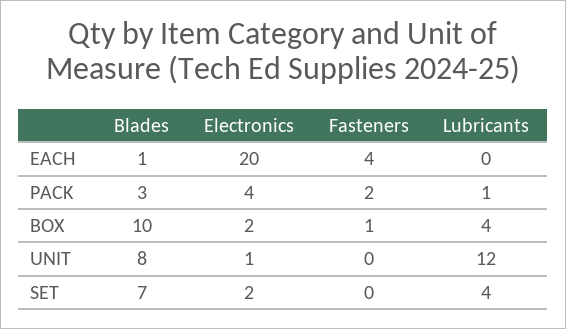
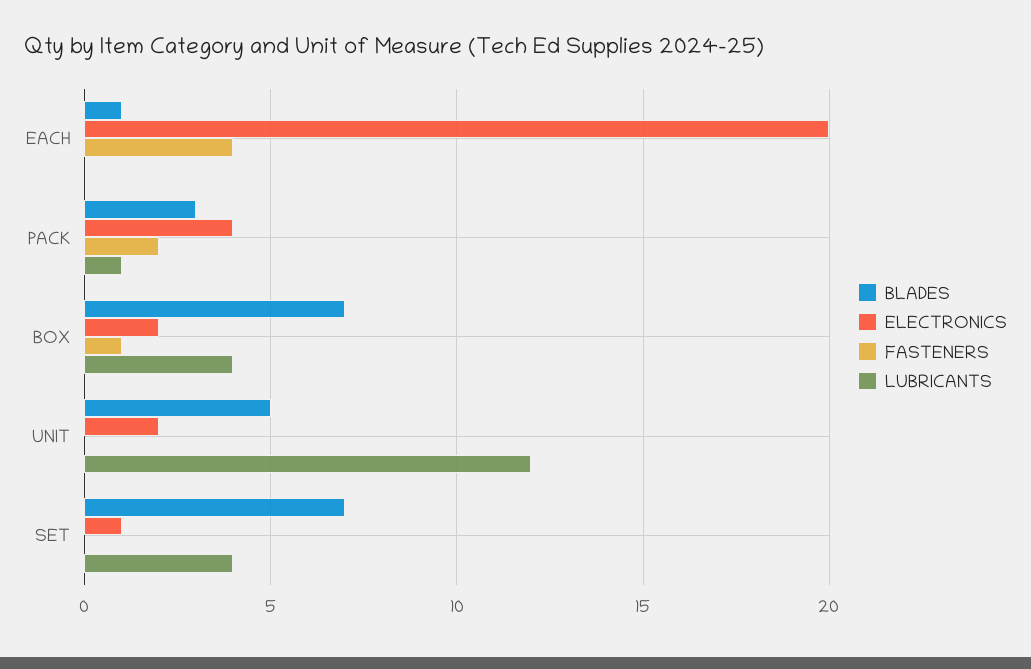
Blades, BOX: 10 -> 7
Blades, UNIT: 8 -> 5
Electronics, UNIT: 1 -> 2
Electronics, SET: 2 -> 1

